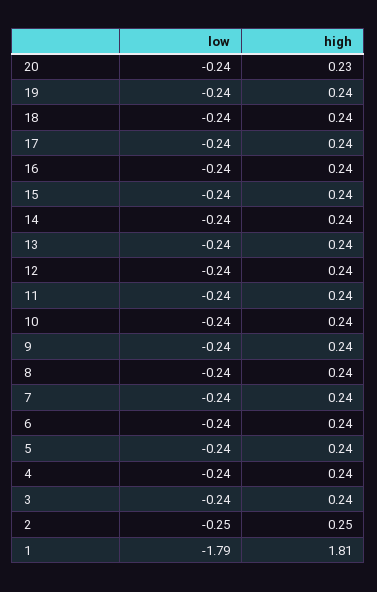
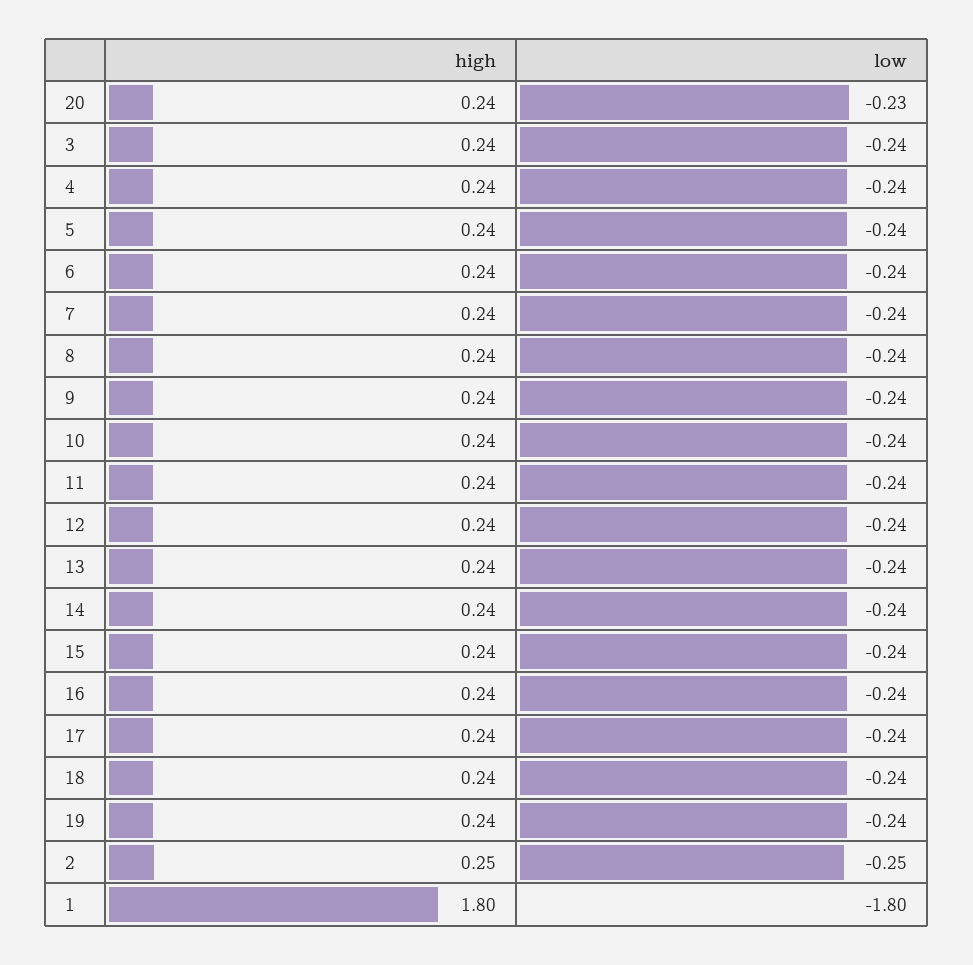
low, 20: -0.24 -> -0.23
high, 20: 0.23 -> 0.24
low, 1: -1.79 -> -1.8
high, 1: 1.81 -> 1.8

